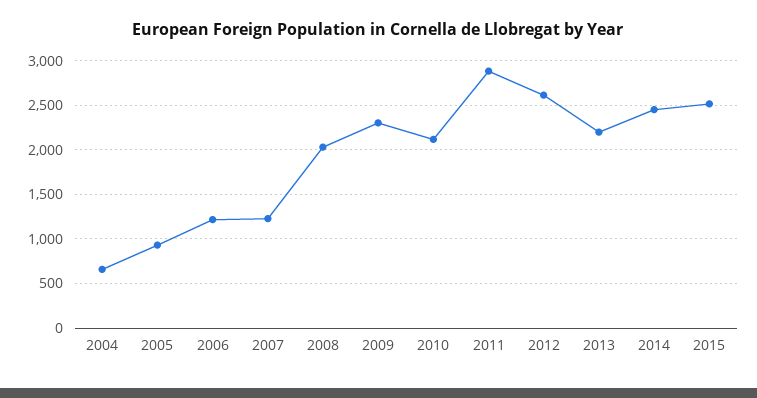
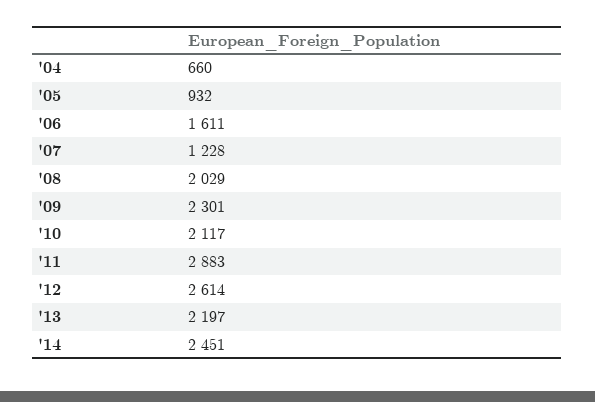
2006: 1200 -> 1611
2015: 2500 -> none

